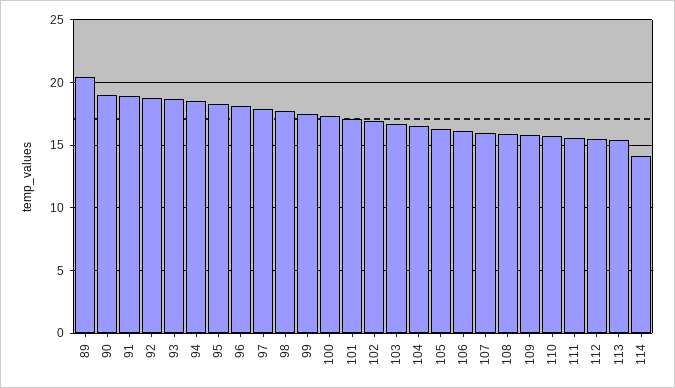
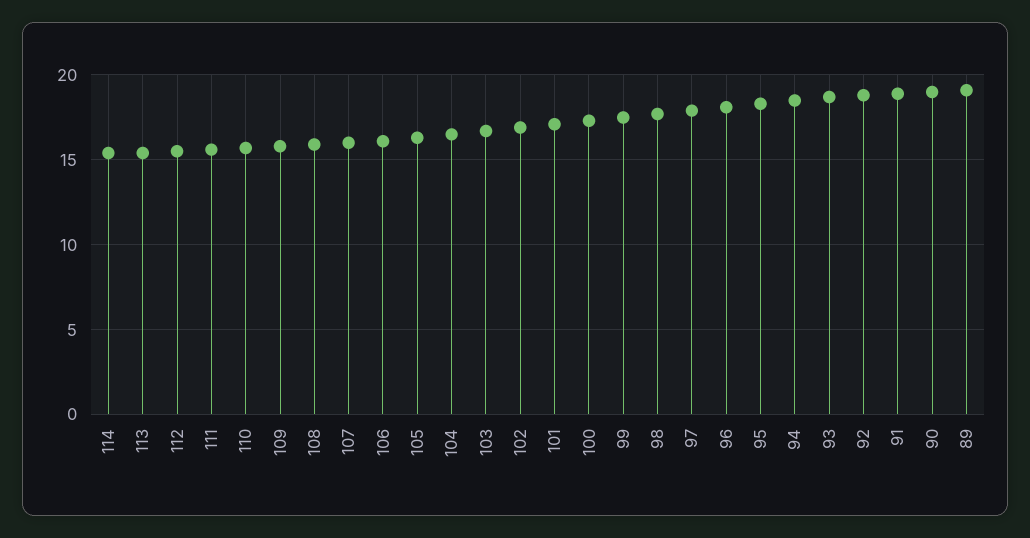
89: 20.5 -> 19
114: 14 -> 15.5

